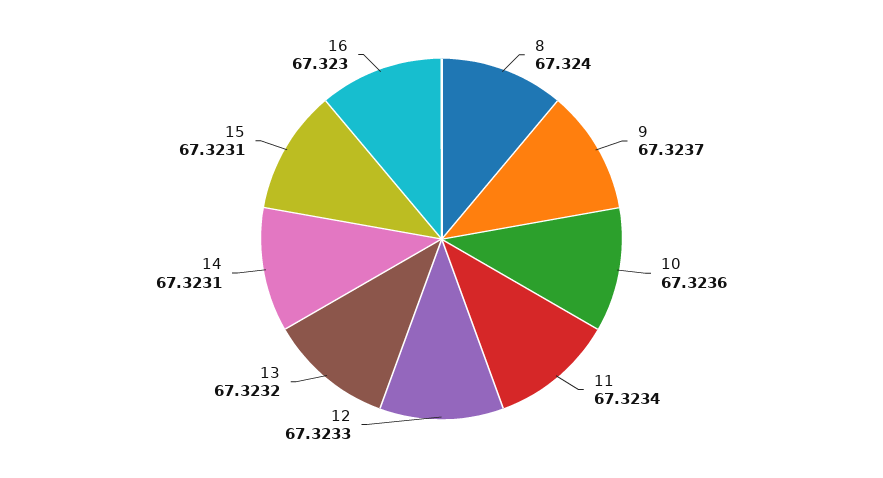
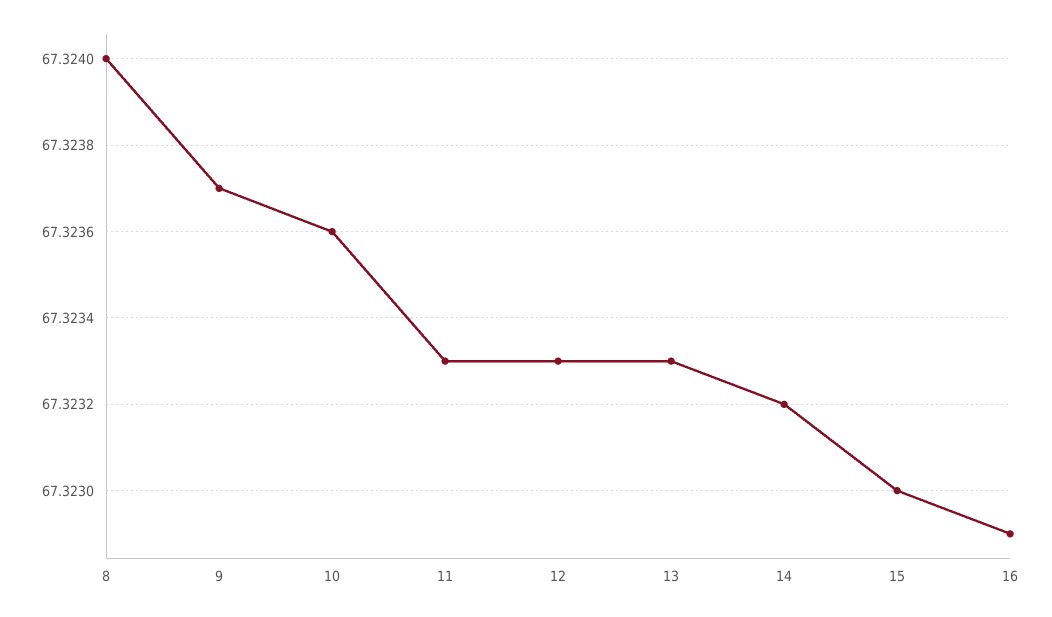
11: 67.3234 -> 67.3233
13: 67.3232 -> 67.3233
14: 67.3231 -> 67.3232
15: 67.3231 -> 67.323
16: 67.323 -> 67.3229

